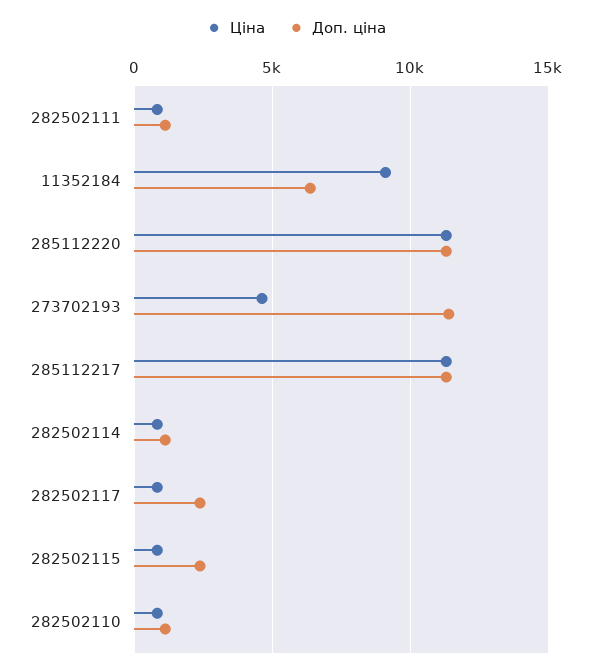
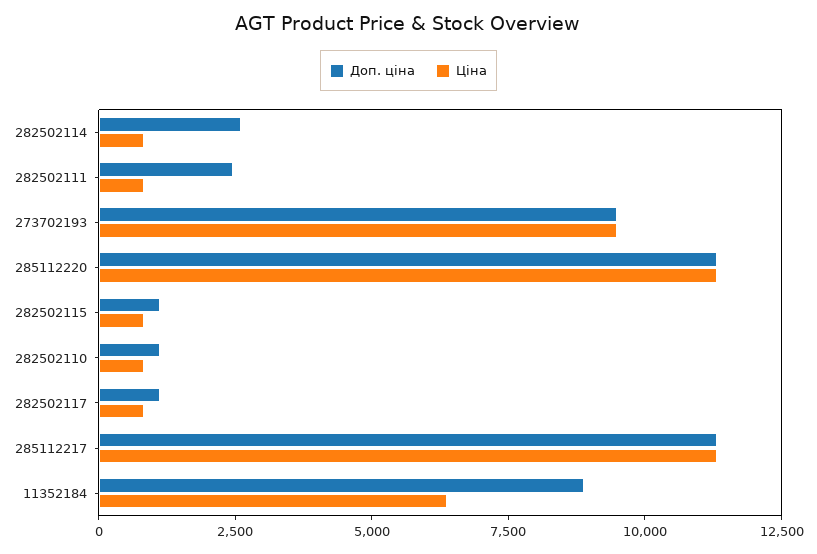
Доп. ціна, 282502111: 1000 -> 2500
Ціна, 11352184: 9000 -> 6500
Доп. ціна, 11352184: 6500 -> 9000
Ціна, 273702193: 4500 -> 9500
Доп. ціна, 273702193: 11500 -> 9500
Доп. ціна, 282502114: 1000 -> 2500
Доп. ціна, 282502117: 2500 -> 1000
Доп. ціна, 282502115: 2500 -> 1000

